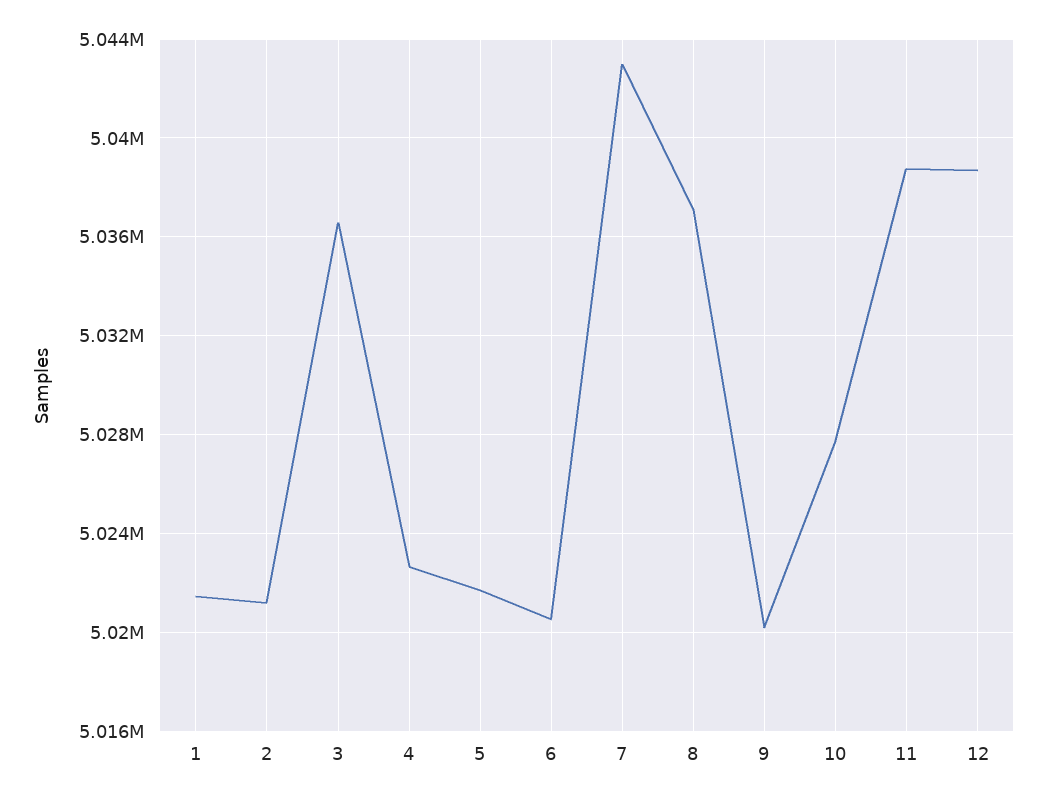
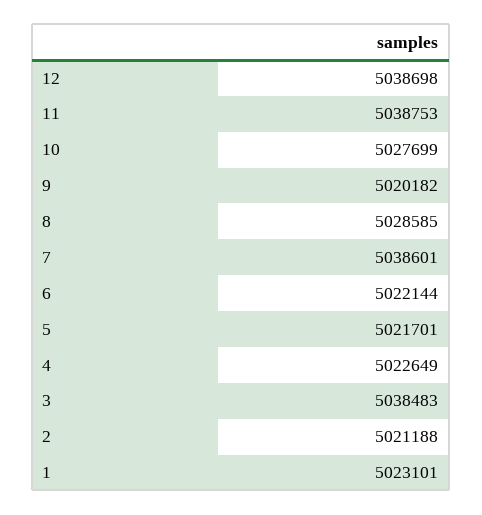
1: 5021500 -> 5023101
3: 5036500 -> 5038483
6: 5020500 -> 5022144
7: 5043000 -> 5038601
8: 5037000 -> 5028585

